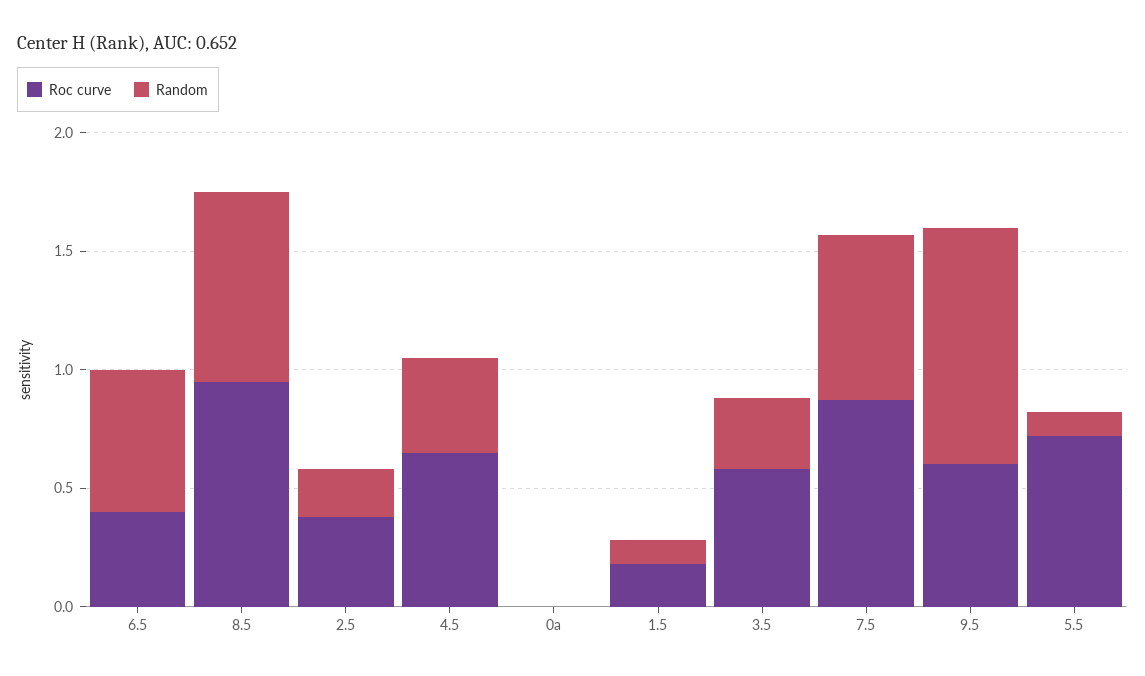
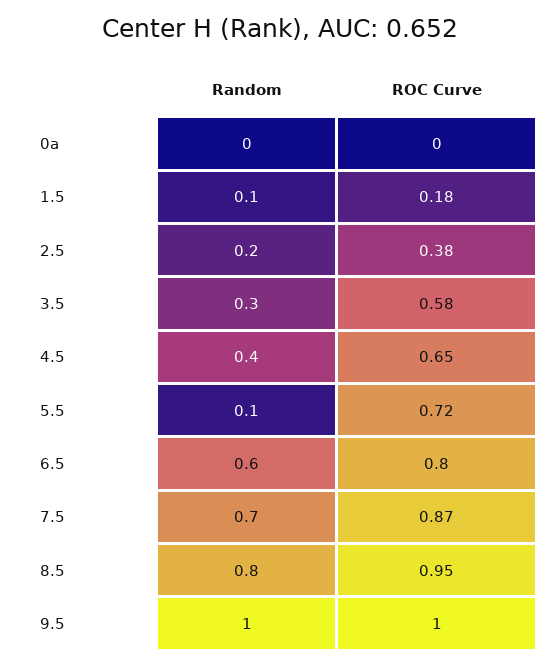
Roc curve, 6.5: 0.4 -> 0.8
Roc curve, 9.5: 0.6 -> 1

